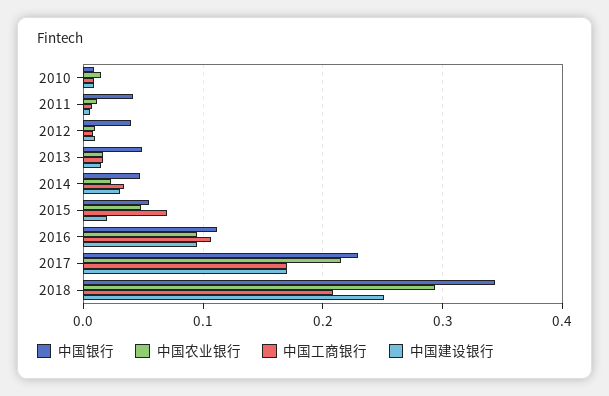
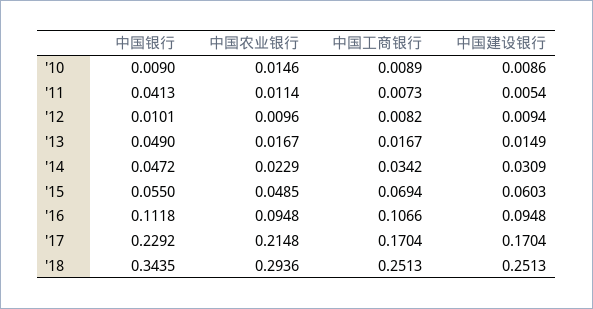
中国银行, 2012: 0.04 -> 0.0101
中国建设银行, 2015: 0.02 -> 0.0603
中国工商银行, 2018: 0.21 -> 0.2513

